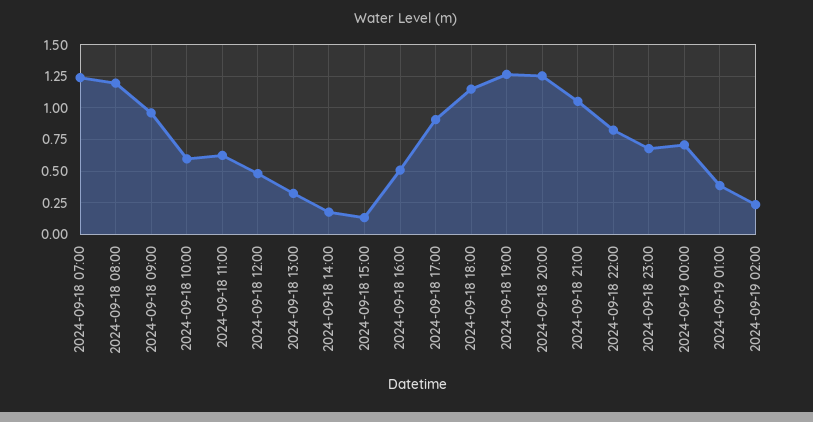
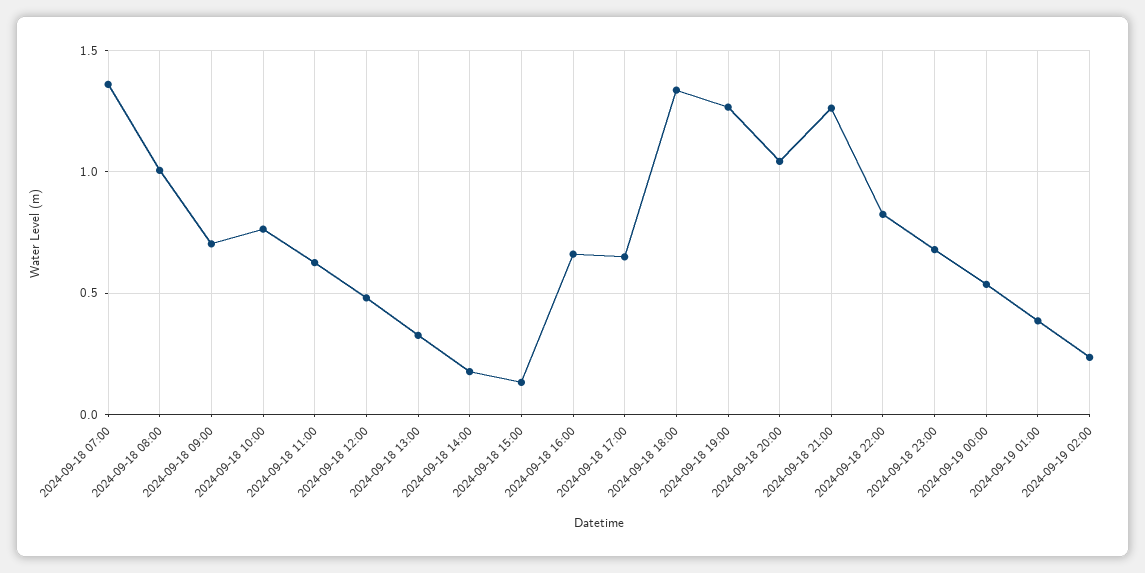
2024-09-18 07:00: 1.25 -> 1.35
2024-09-18 08:00: 1.2 -> 1
2024-09-18 09:00: 0.95 -> 0.7
2024-09-18 10:00: 0.6 -> 0.75
2024-09-18 16:00: 0.5 -> 0.65
2024-09-18 17:00: 0.9 -> 0.65
2024-09-18 18:00: 1.15 -> 1.35
2024-09-18 20:00: 1.25 -> 1.05
2024-09-18 21:00: 1.05 -> 1.25
2024-09-19 00:00: 0.7 -> 0.55

